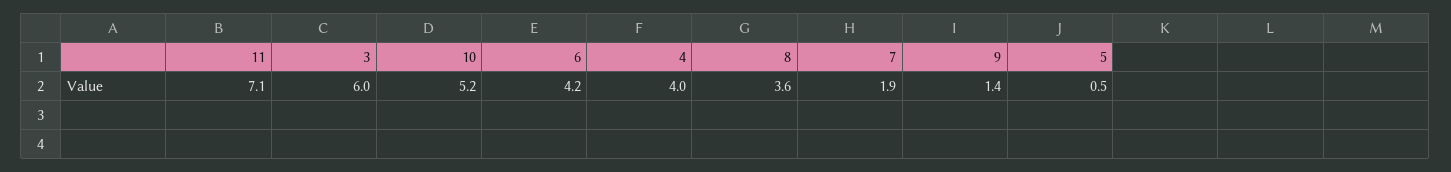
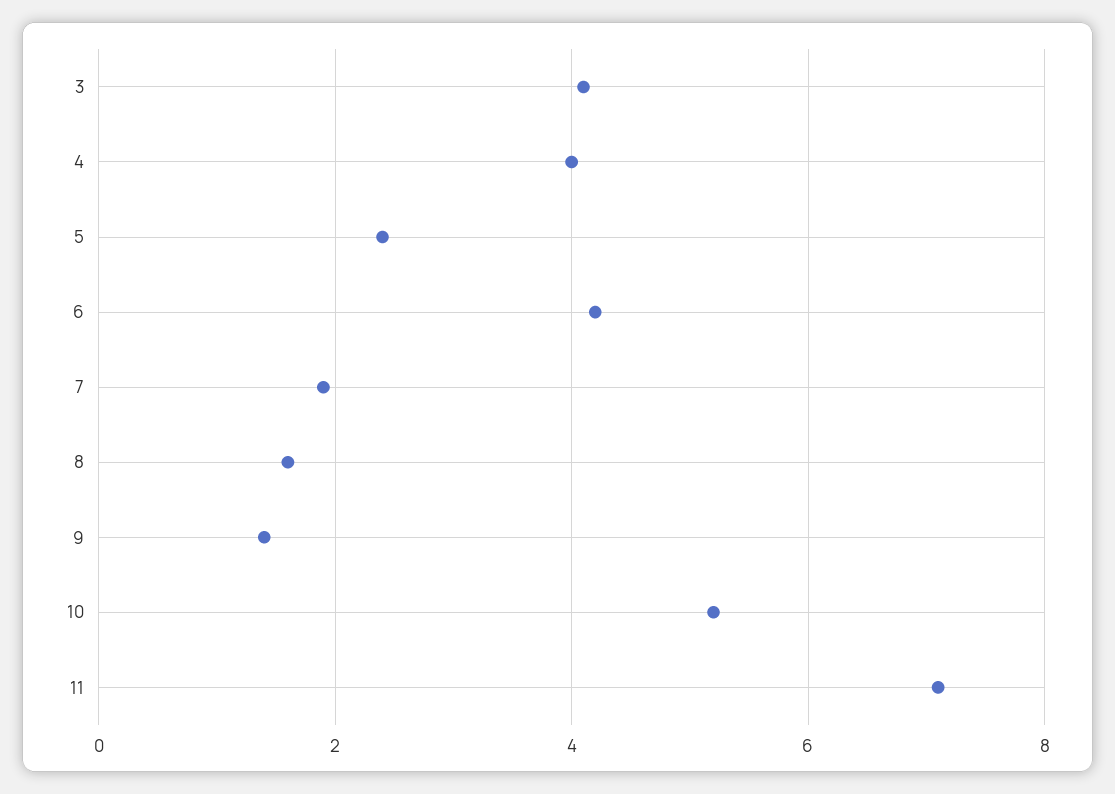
3: 6 -> 4
8: 3.6 -> 1.5
5: 0.5 -> 2.5

